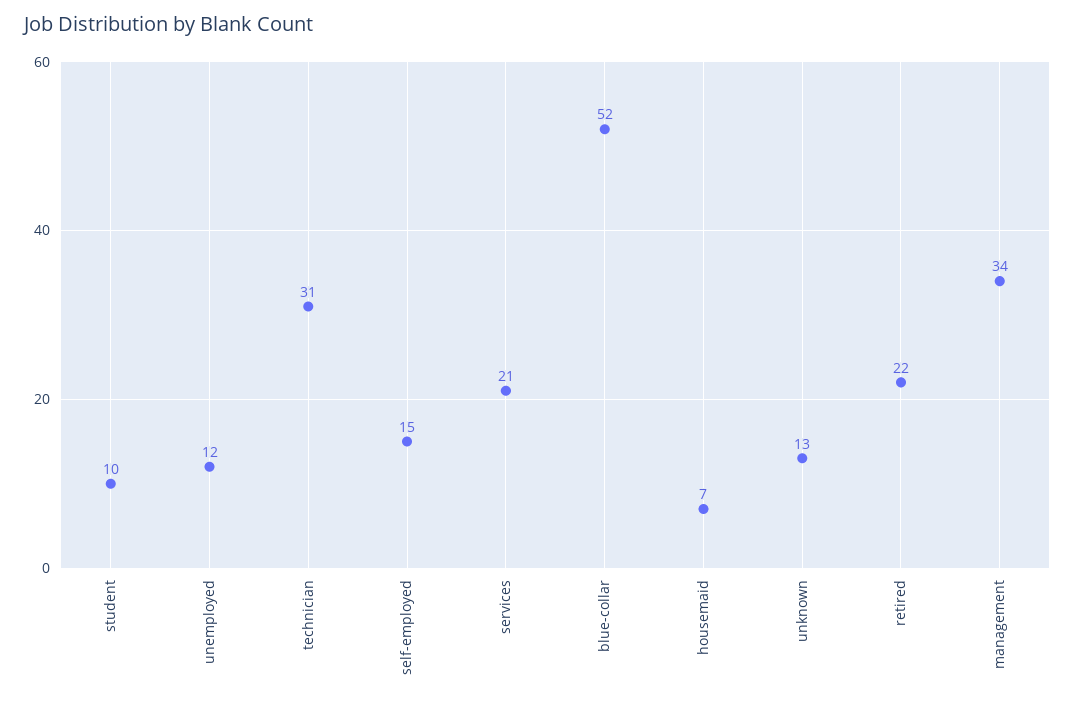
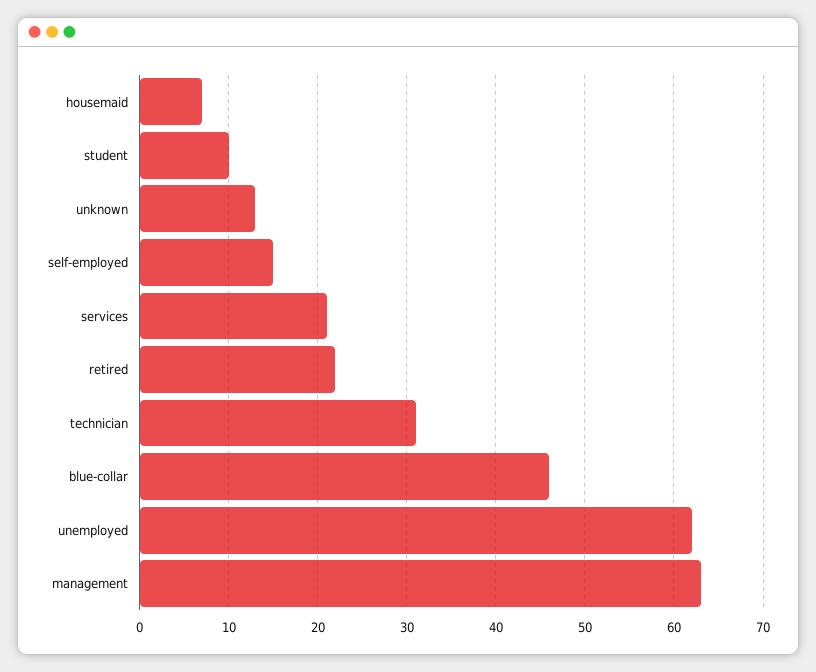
unemployed: 12 -> 62
blue-collar: 52 -> 46
management: 34 -> 63

